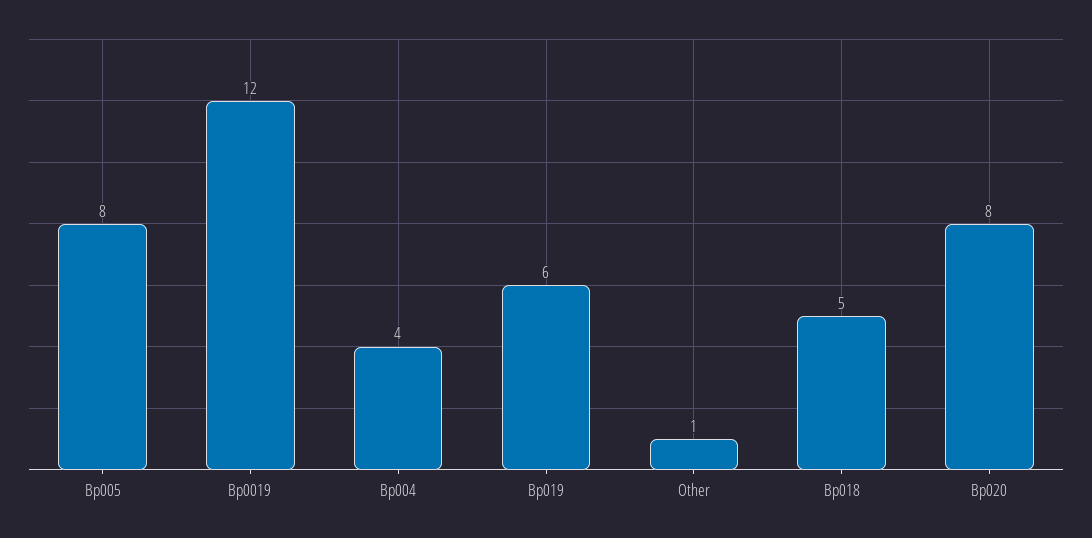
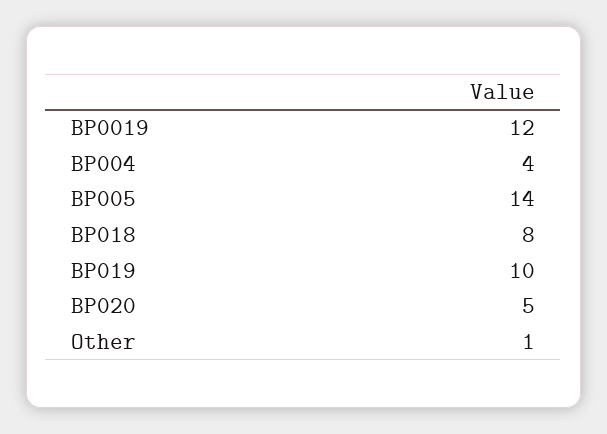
Bp005: 8 -> 14
Bp019: 6 -> 10
Bp018: 5 -> 8
Bp020: 8 -> 5

